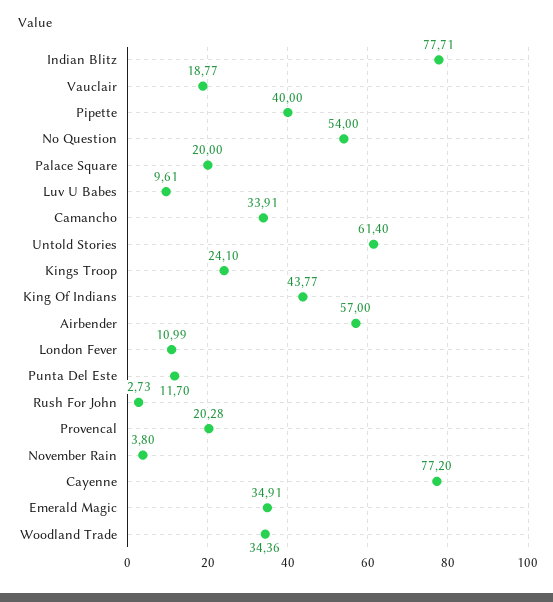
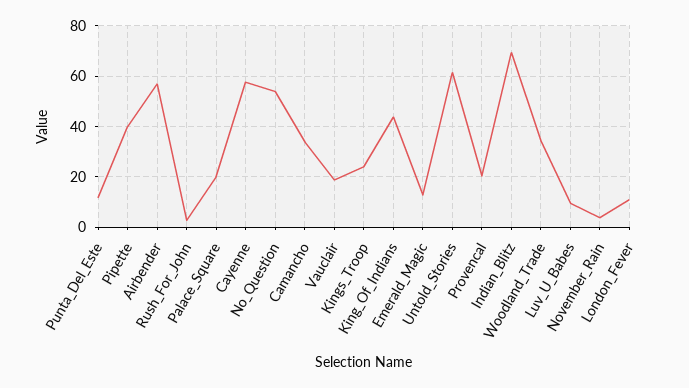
Indian Blitz: 77.71 -> 70
Cayenne: 77.2 -> 57.5
Emerald Magic: 34.91 -> 12.5

